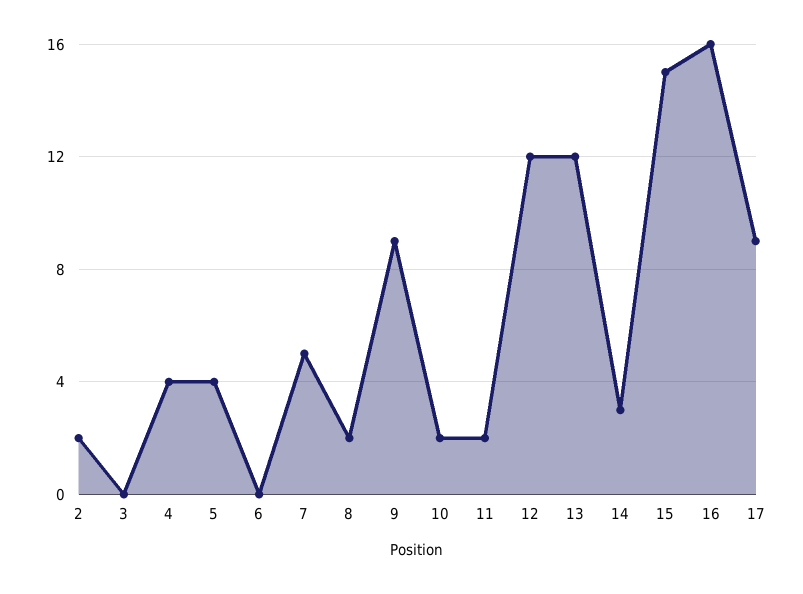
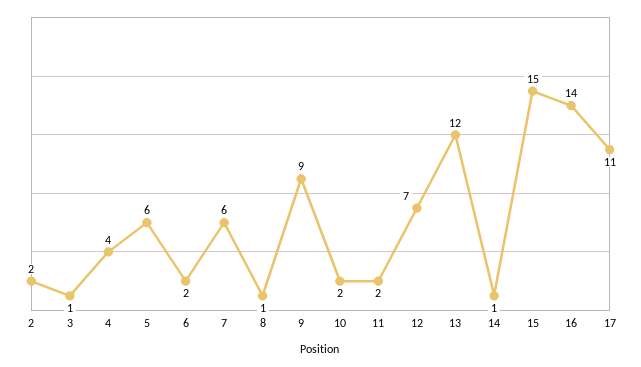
3: 0 -> 1
5: 4 -> 6
6: 0 -> 2
7: 5 -> 6
8: 2 -> 1
12: 12 -> 7
14: 3 -> 1
16: 16 -> 14
17: 9 -> 11

